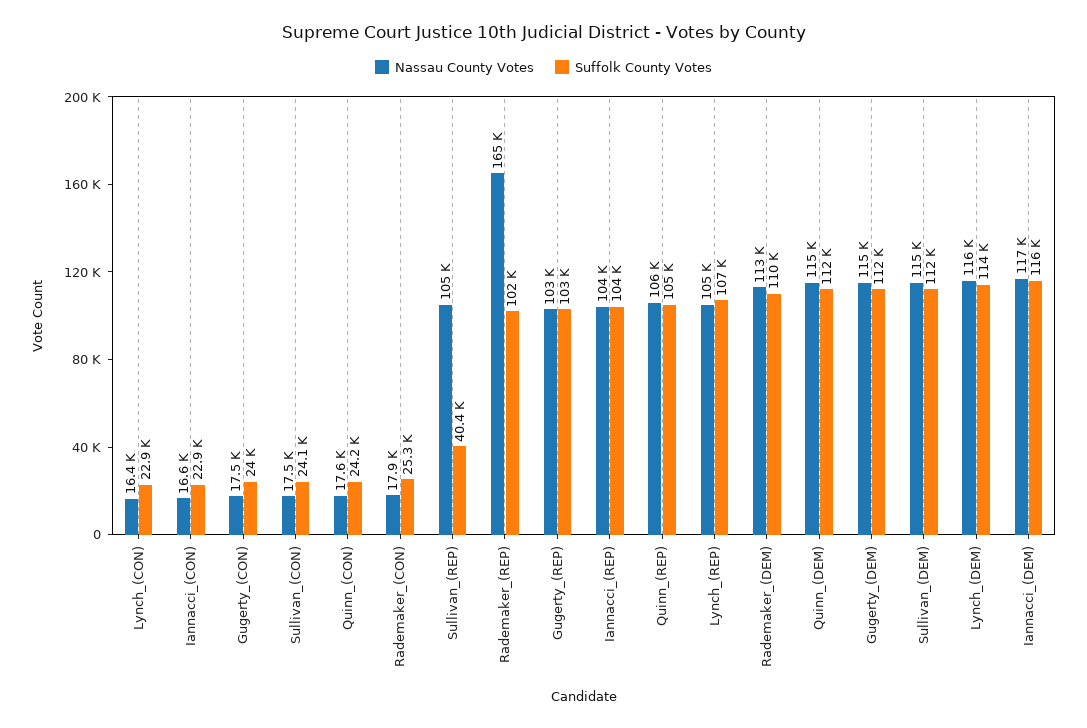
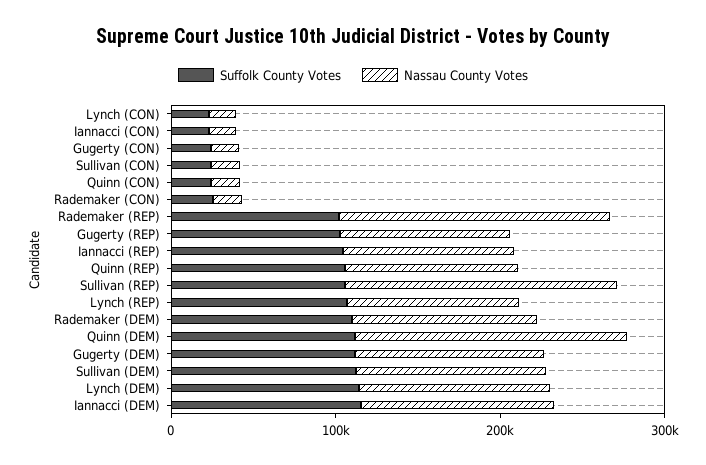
Nassau County Votes, Sullivan_(REP): 105000 -> 160000
Suffolk County Votes, Sullivan_(REP): 40400 -> 100000
Nassau County Votes, Quinn_(DEM): 115000 -> 160000

